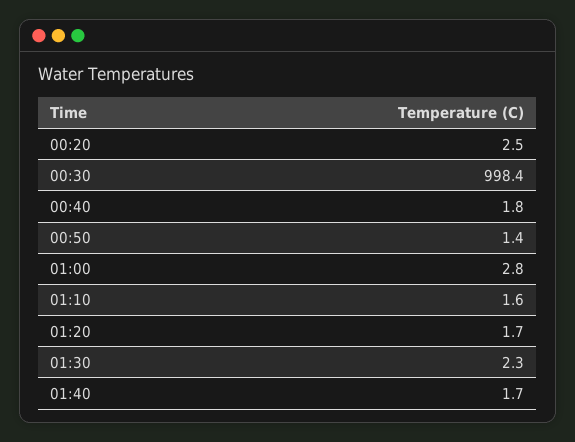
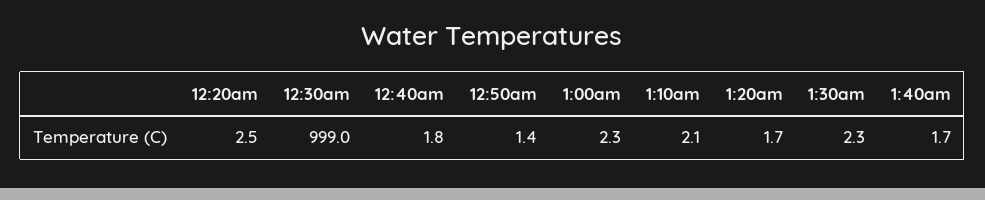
00:30: 998.4 -> 999
01:00: 2.8 -> 2.3
01:10: 1.6 -> 2.1

